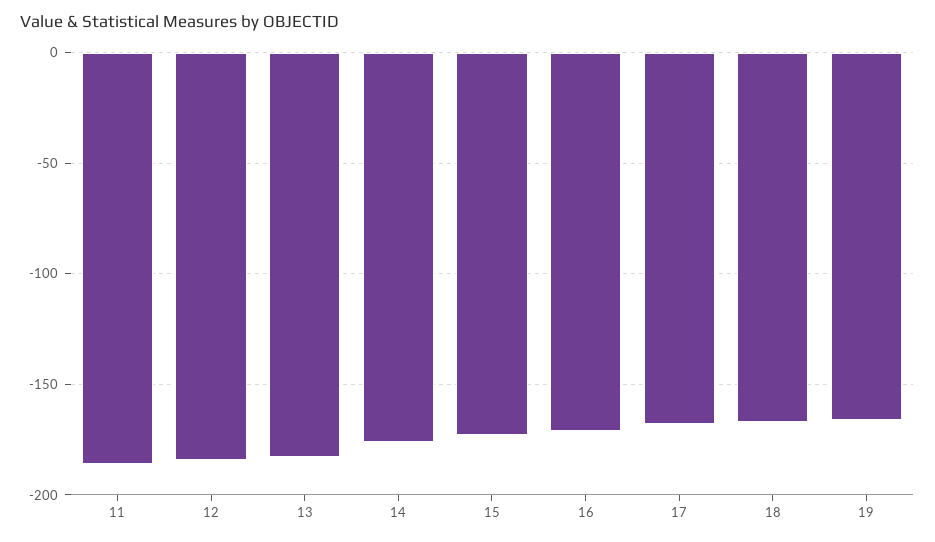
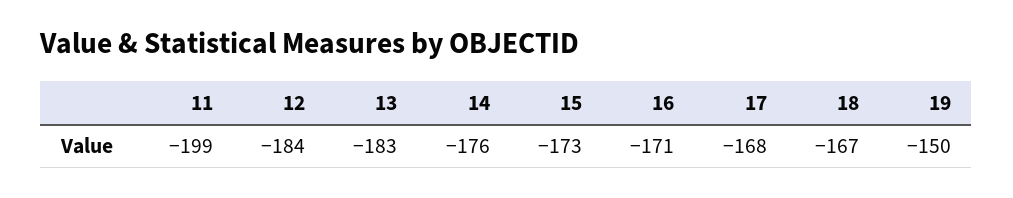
11: -185 -> -199
19: -165 -> -150

